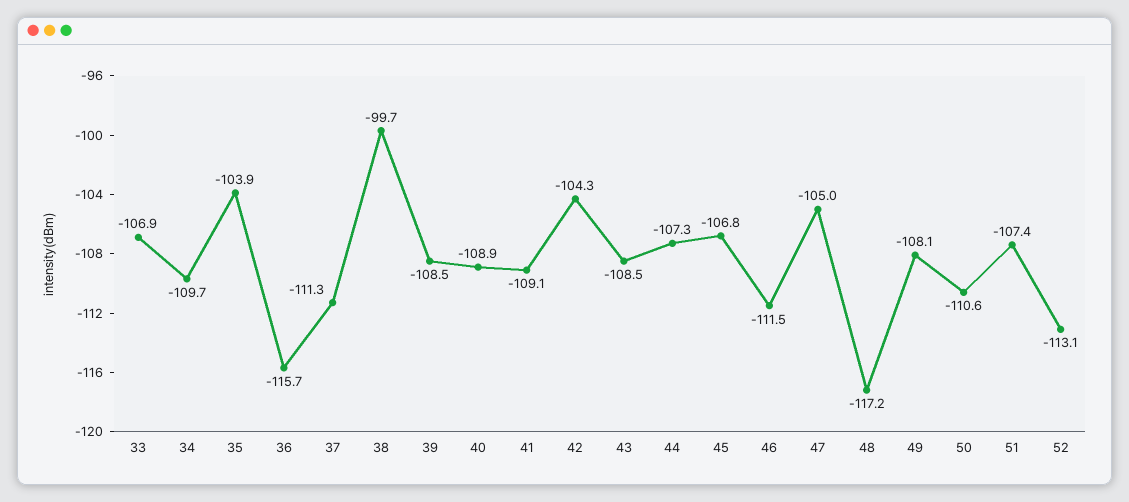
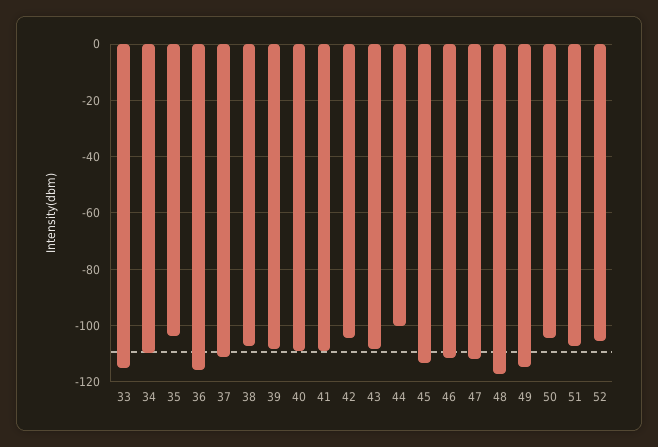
33: -106.9 -> -115
38: -99.7 -> -107.5
44: -107.3 -> -100
45: -106.8 -> -112.5
47: -105 -> -112.5
49: -108.1 -> -115
50: -110.6 -> -105
52: -113.1 -> -105

